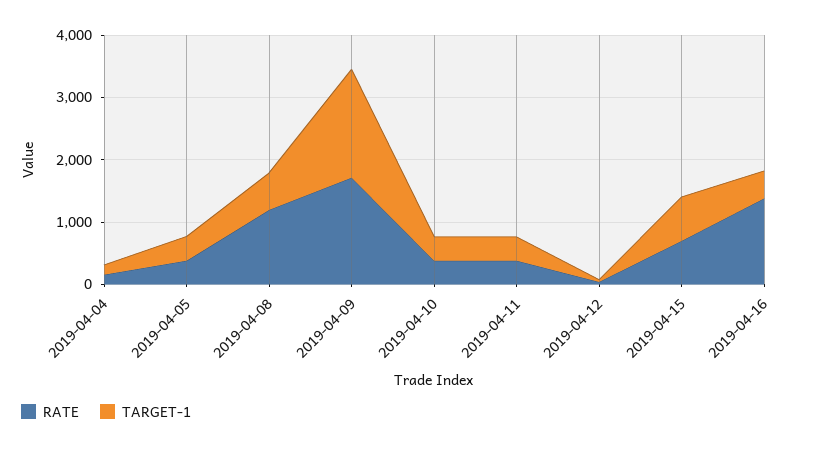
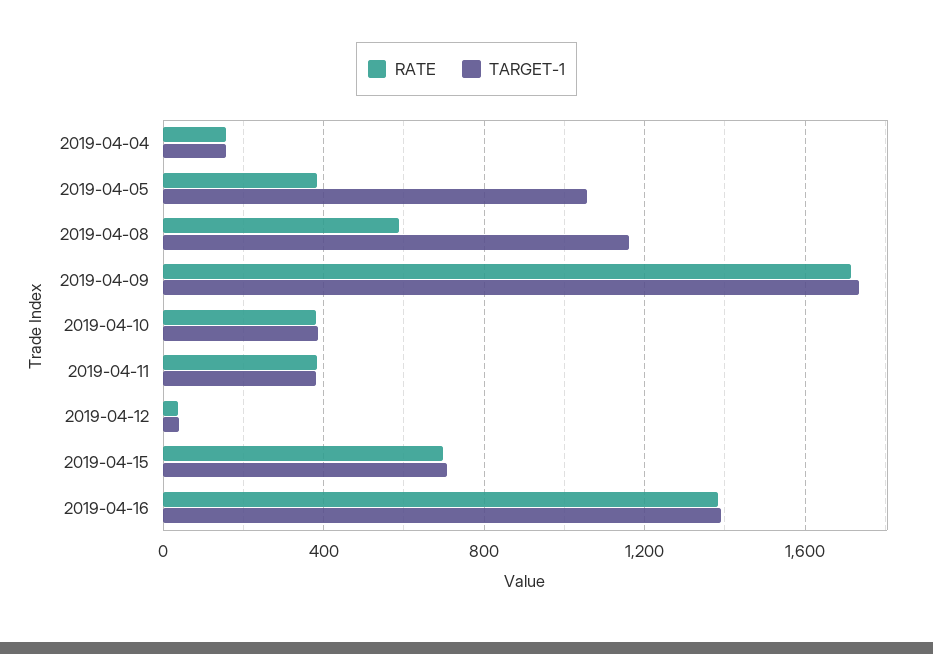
TARGET-1, 2019-04-05: 400 -> 1050
RATE, 2019-04-08: 1200 -> 600
TARGET-1, 2019-04-08: 600 -> 1150
TARGET-1, 2019-04-16: 400 -> 1400

